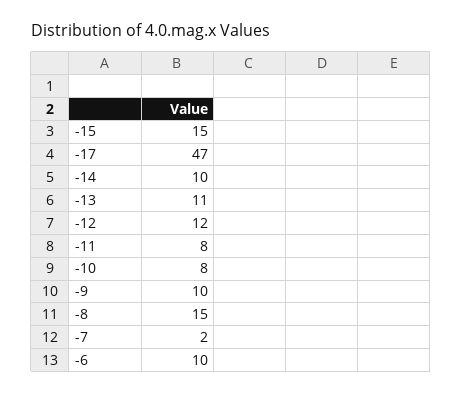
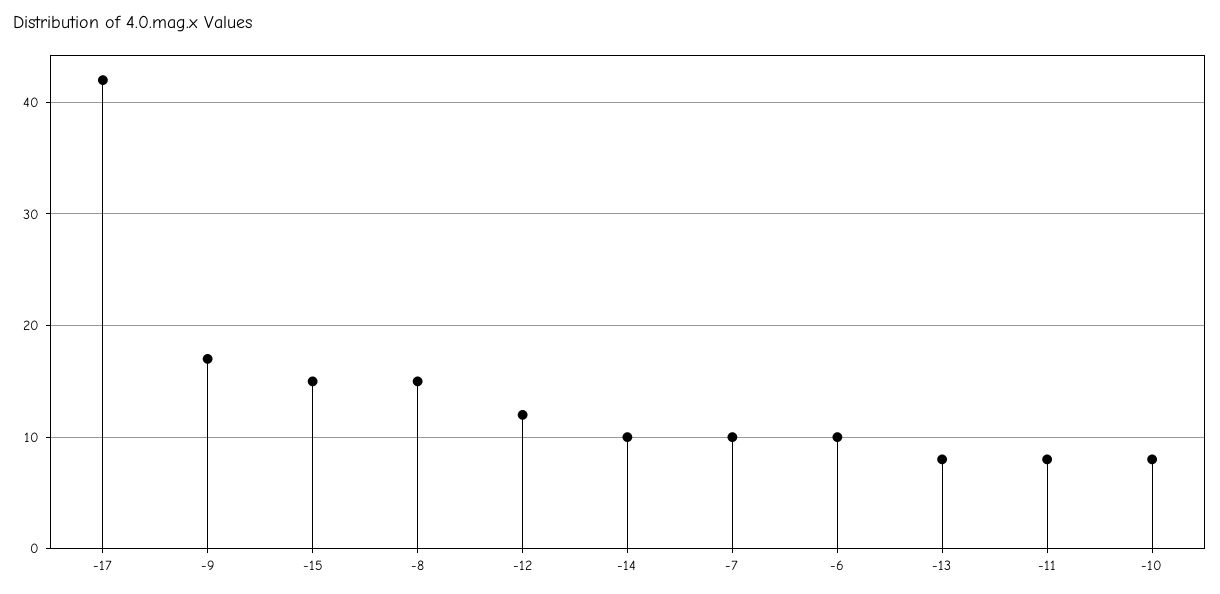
-17: 47 -> 42
-13: 11 -> 8
-9: 10 -> 17
-7: 2 -> 10

